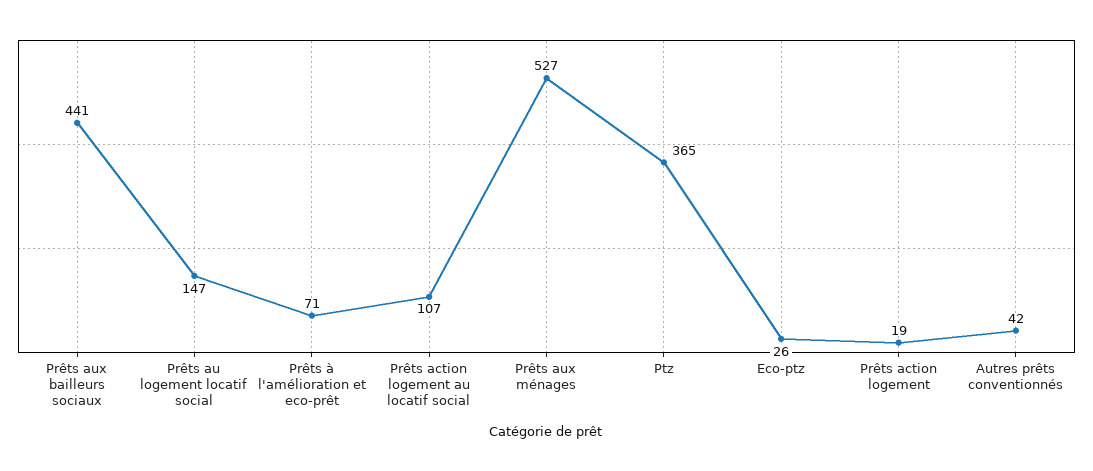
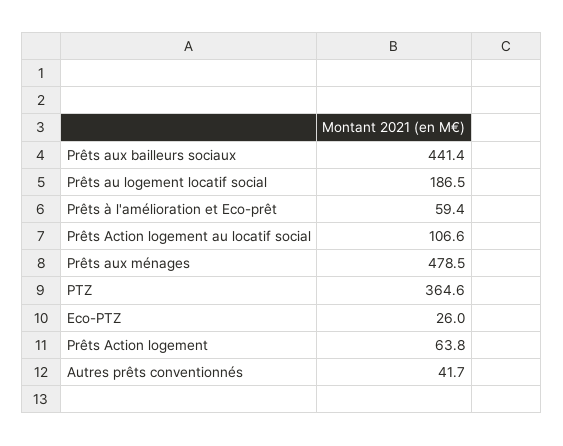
Prêts au logement locatif social: 147 -> 186.5
Prêts à l'amélioration et eco-prêt: 71 -> 59.4
Prêts aux ménages: 527 -> 478.5
Prêts action logement: 19 -> 63.8

